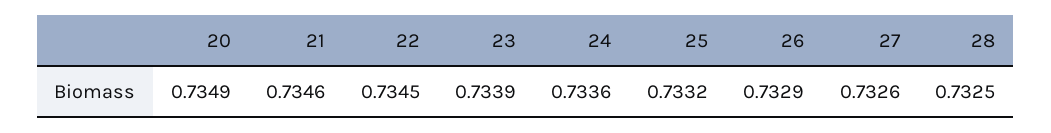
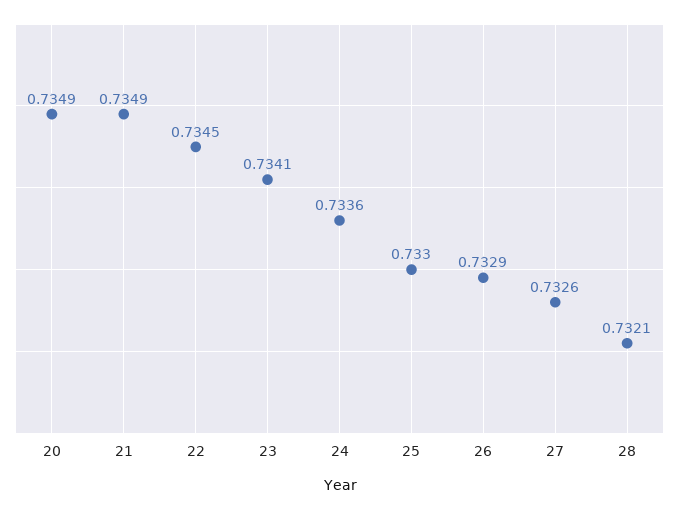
21: 0.7346 -> 0.7349
23: 0.7339 -> 0.7341
25: 0.7332 -> 0.733
28: 0.7325 -> 0.7321

